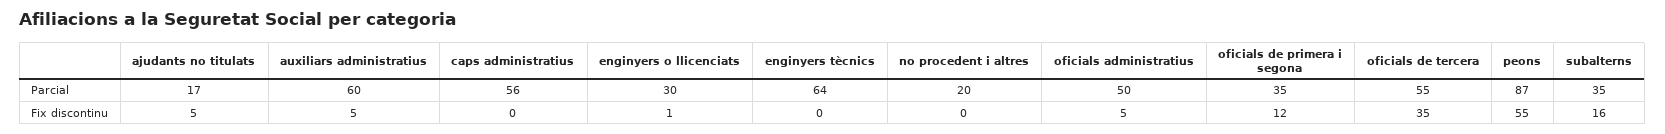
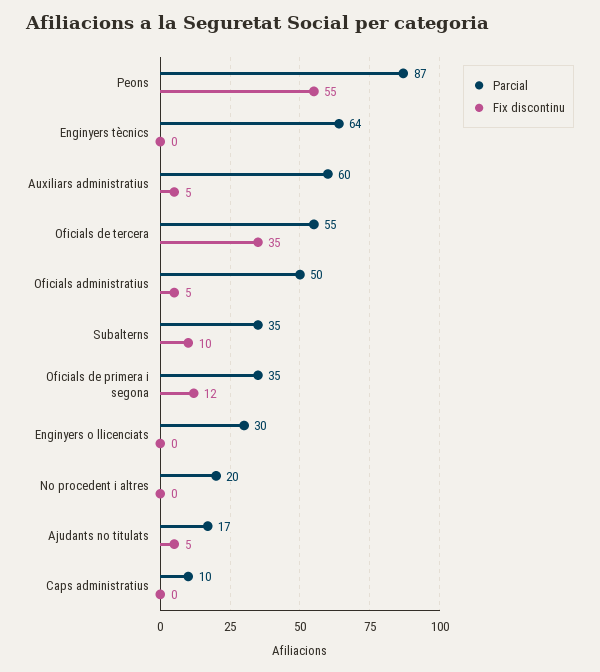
Parcial, caps administratius: 56 -> 10
Fix discontinu, enginyers o llicenciats: 1 -> 0
Fix discontinu, subalterns: 16 -> 10

